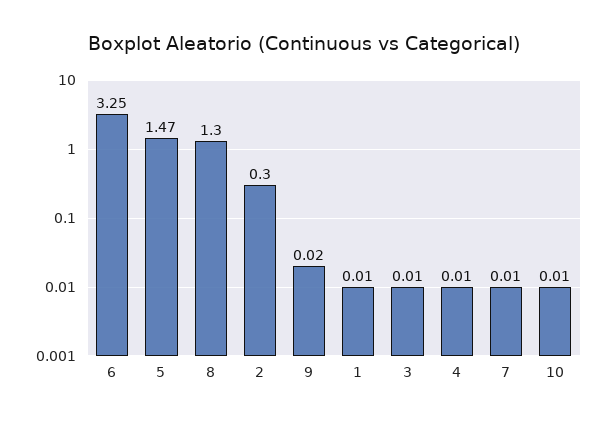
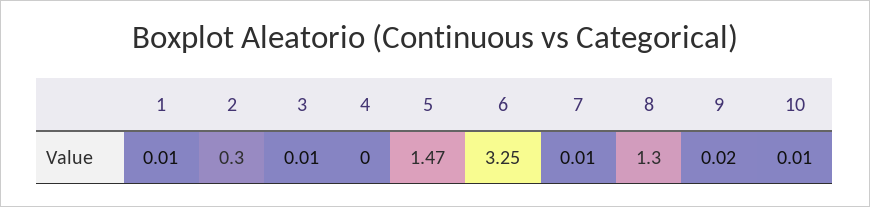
4: 0.01 -> 0

